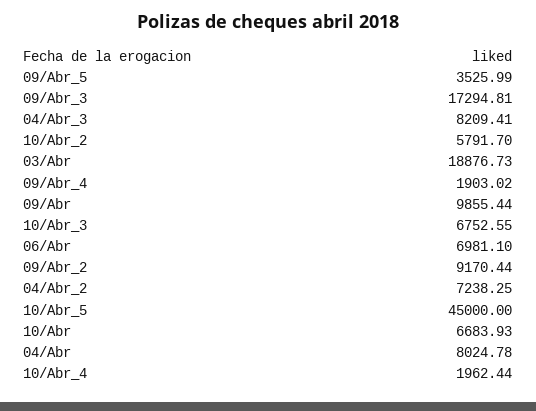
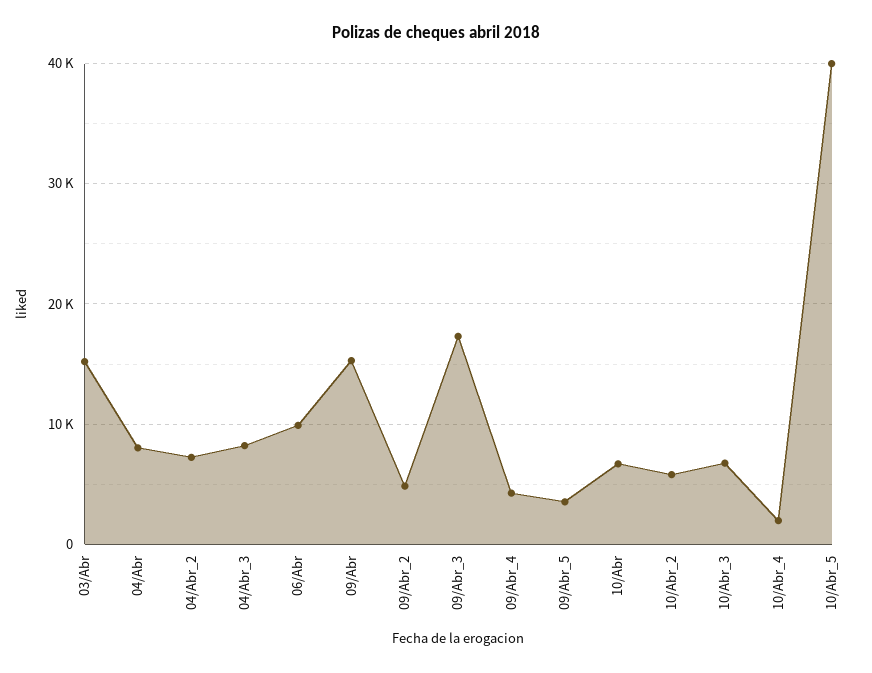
03/Abr: 18876.73 -> 15000
09/Abr_4: 1903.02 -> 4000
09/Abr: 9855.44 -> 15000
06/Abr: 6981.1 -> 10000
09/Abr_2: 9170.44 -> 5000
10/Abr_5: 45000 -> 40000

